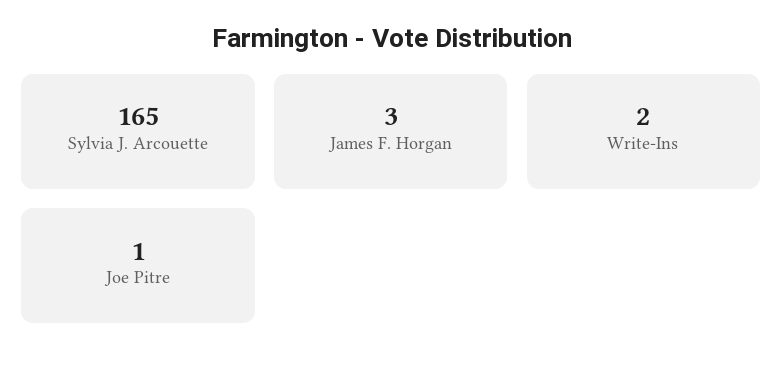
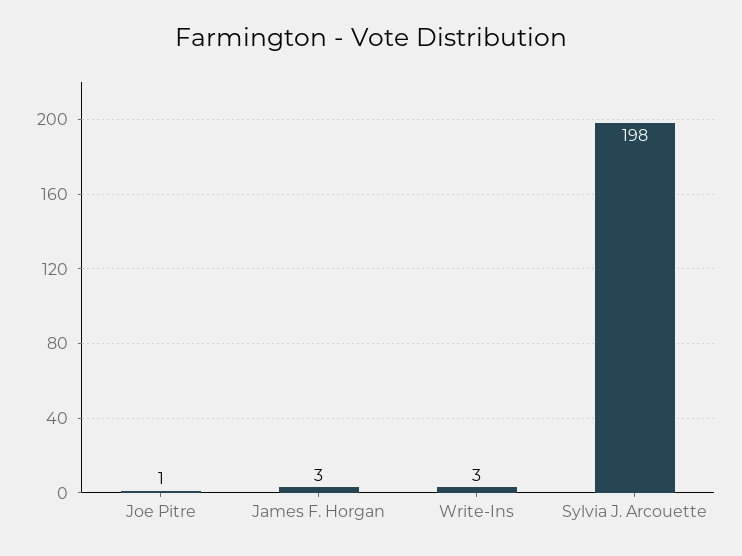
Sylvia J. Arcouette: 165 -> 198
Write-Ins: 2 -> 3

